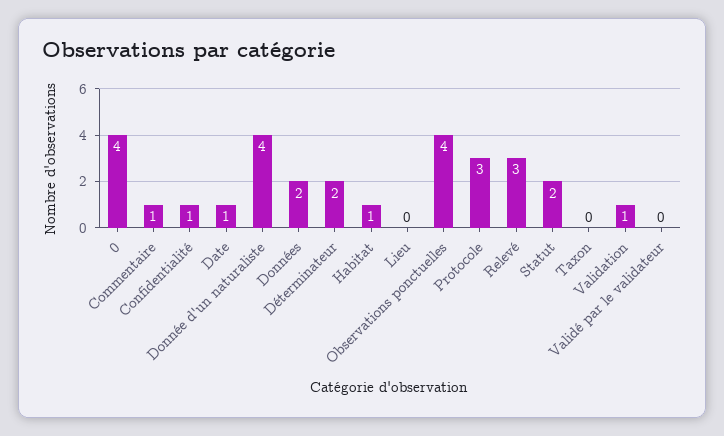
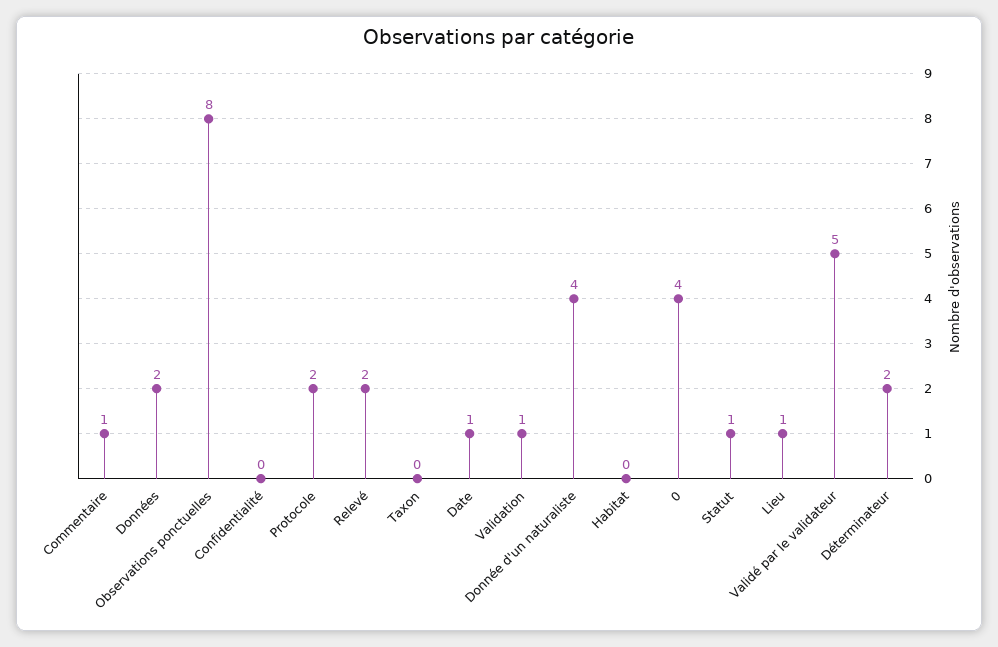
Confidentialité: 1 -> 0
Habitat: 1 -> 0
Lieu: 0 -> 1
Observations ponctuelles: 4 -> 8
Protocole: 3 -> 2
Relevé: 3 -> 2
Statut: 2 -> 1
Validé par le validateur: 0 -> 5

